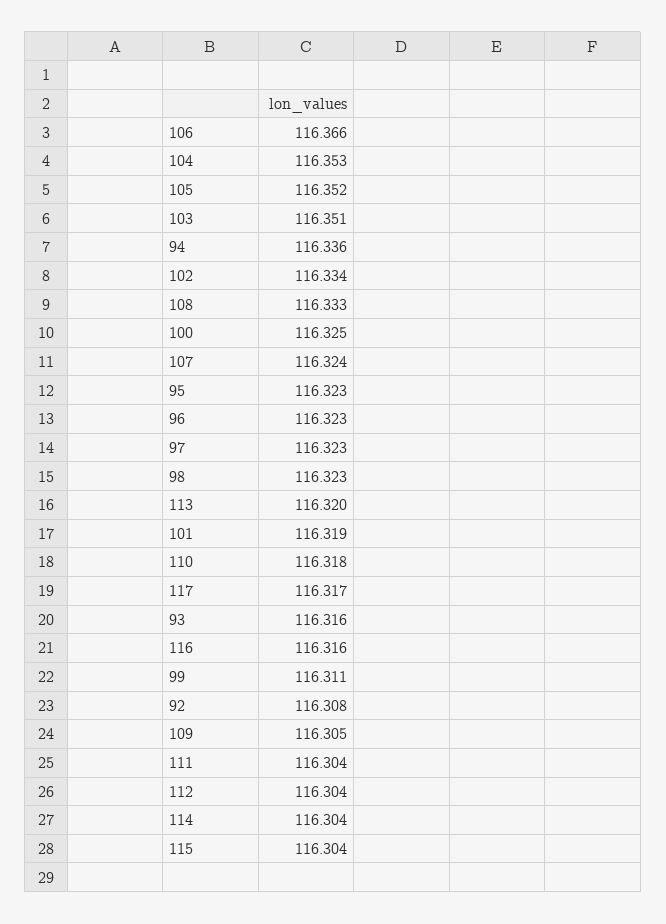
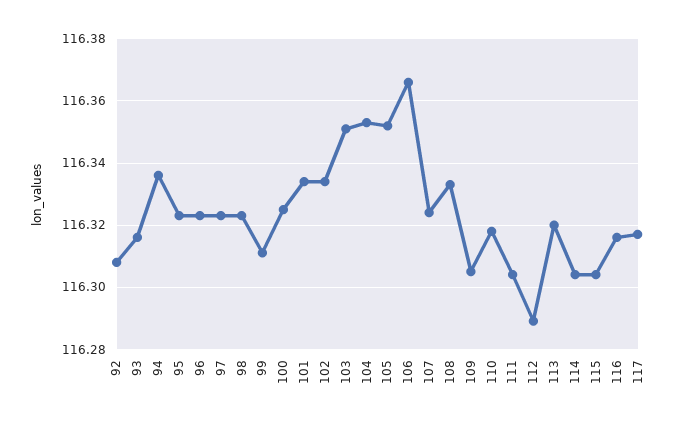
101: 116.319 -> 116.335
112: 116.304 -> 116.29

